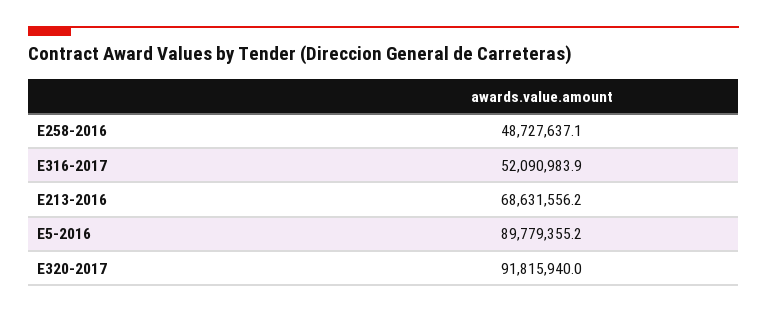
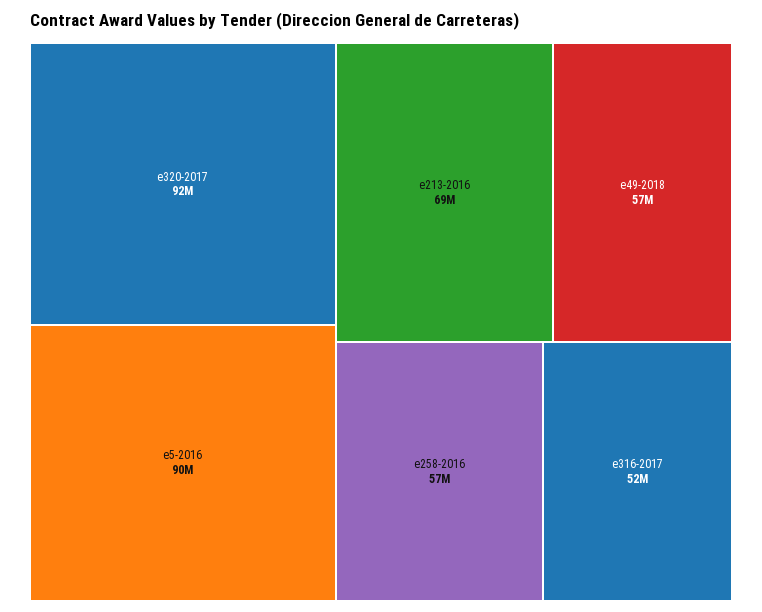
E258-2016: 48727637.1 -> 57000000
e49-2018: none -> 57000000

